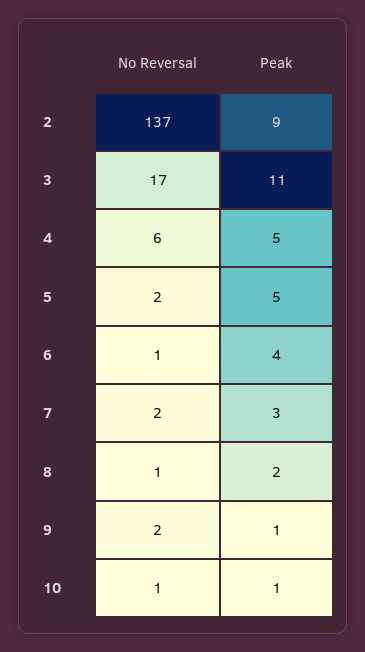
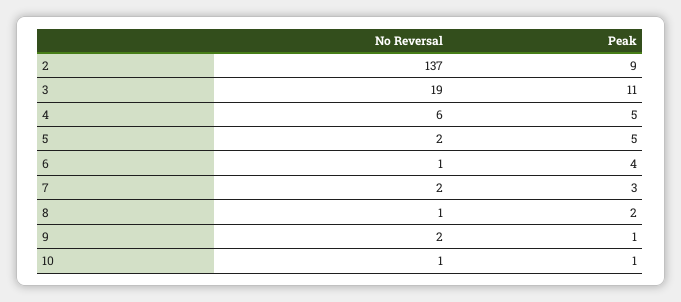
No Reversal, 3: 17 -> 19

